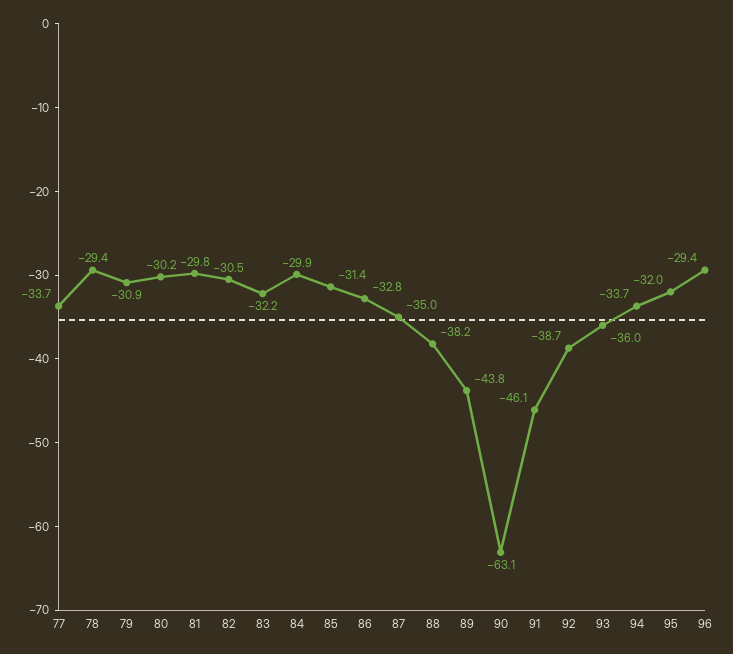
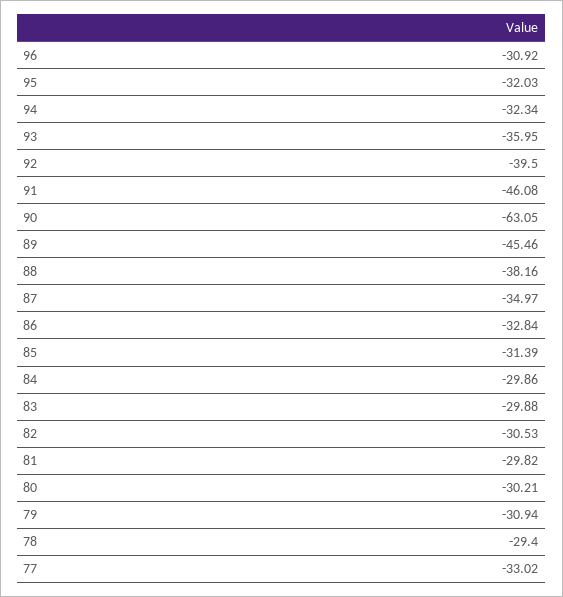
77: -33.7 -> -33.02
83: -32.2 -> -29.88
89: -43.8 -> -45.46
92: -38.7 -> -39.5
94: -33.7 -> -32.34
96: -29.4 -> -30.92

